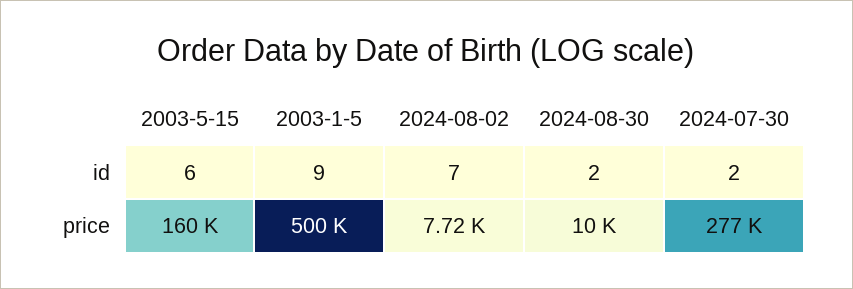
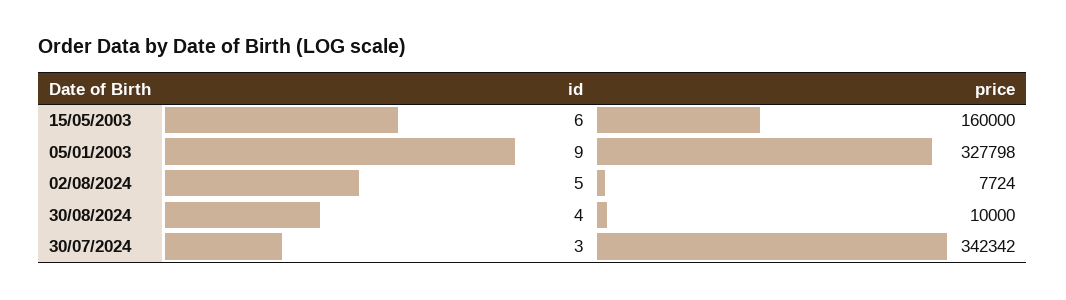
2024-08-02, id: 7 -> 5
2024-08-30, id: 2 -> 4
2024-07-30, id: 2 -> 3
2003-1-5, price: 500000 -> 327798
2024-07-30, price: 277000 -> 342342

